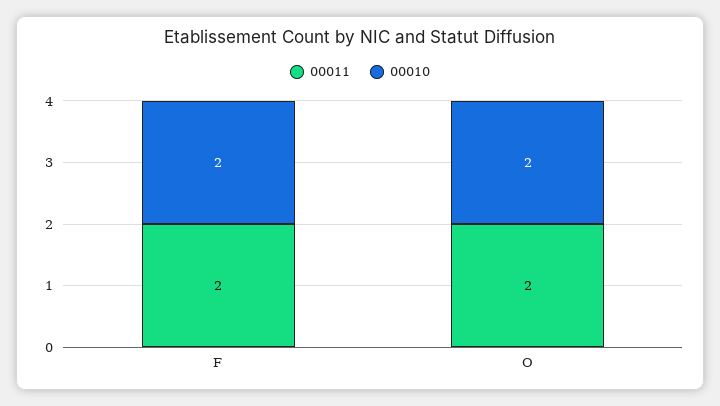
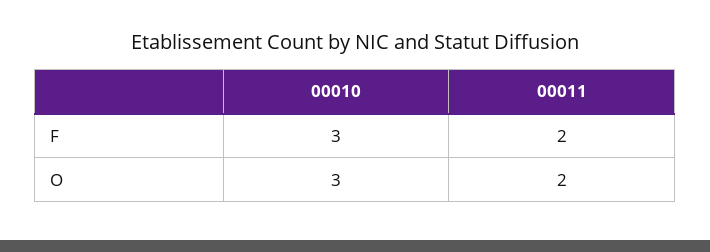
00010, F: 2 -> 3
00010, O: 2 -> 3

